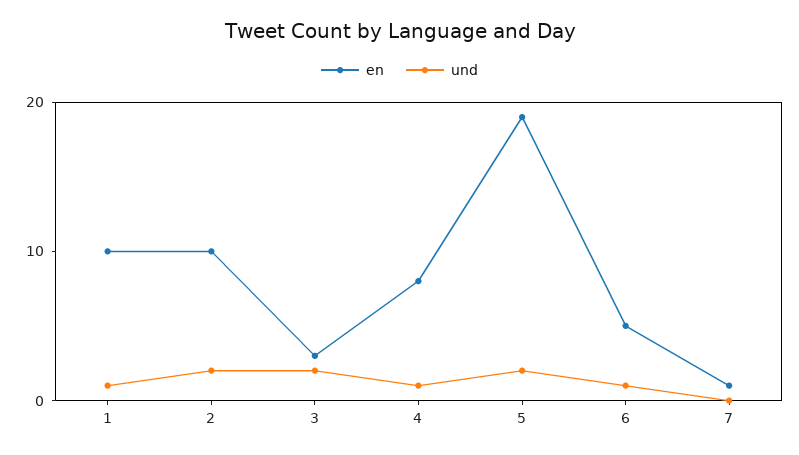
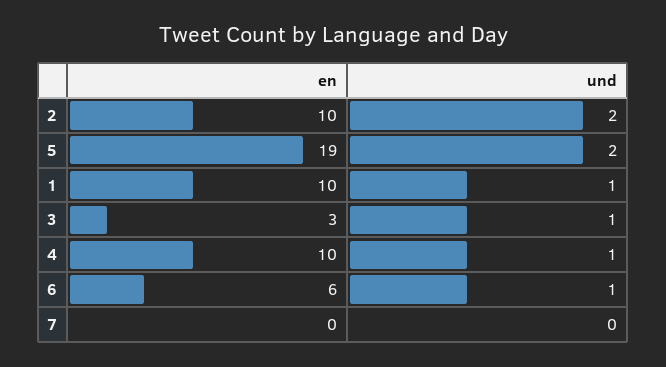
und, 3: 2 -> 1
en, 4: 8 -> 10
en, 6: 5 -> 6
en, 7: 1 -> 0

